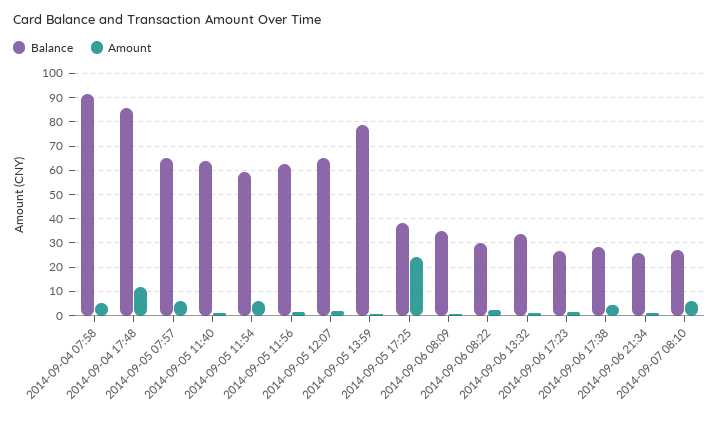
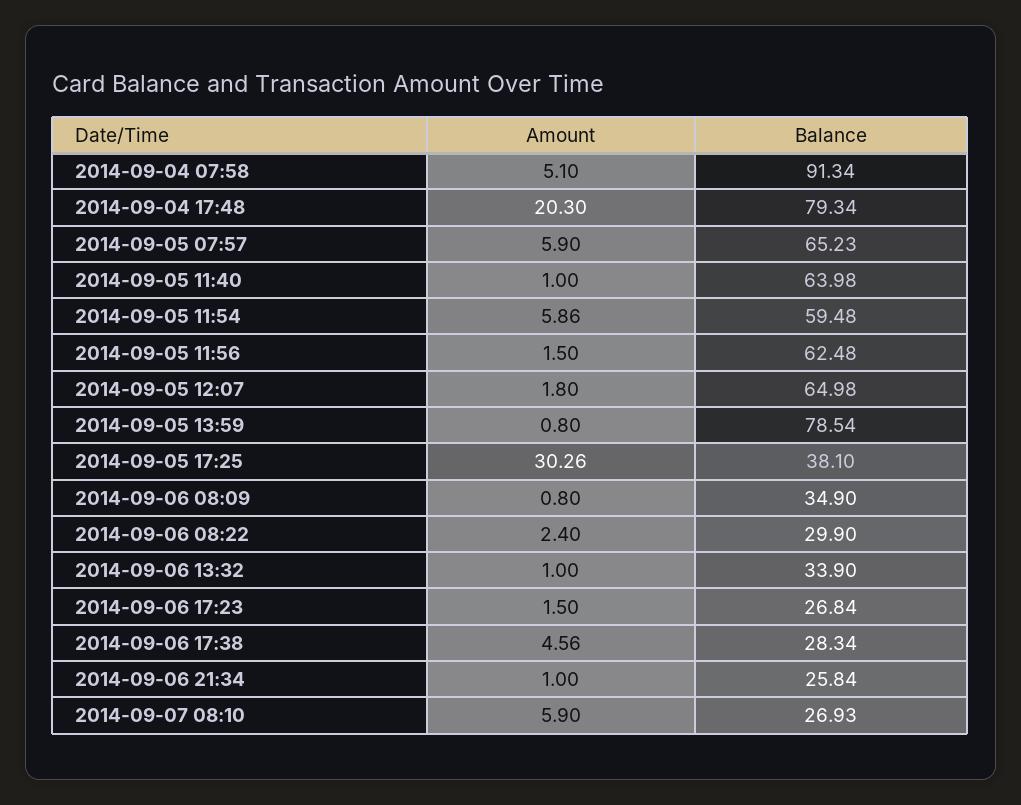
Balance, 2014-09-04 17:48: 85 -> 79.34
Amount, 2014-09-04 17:48: 12.5 -> 20.3
Amount, 2014-09-05 17:25: 25 -> 30.26

